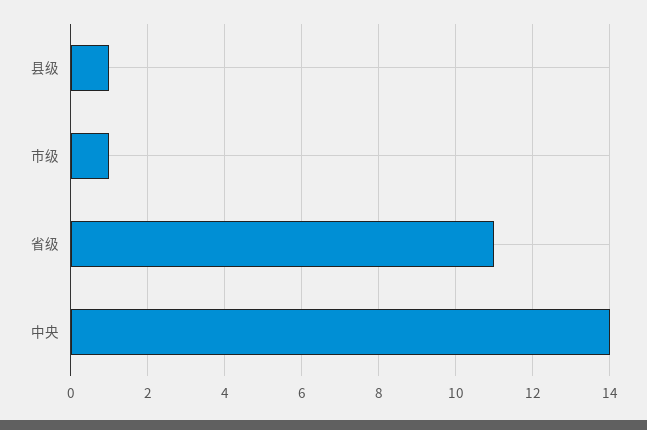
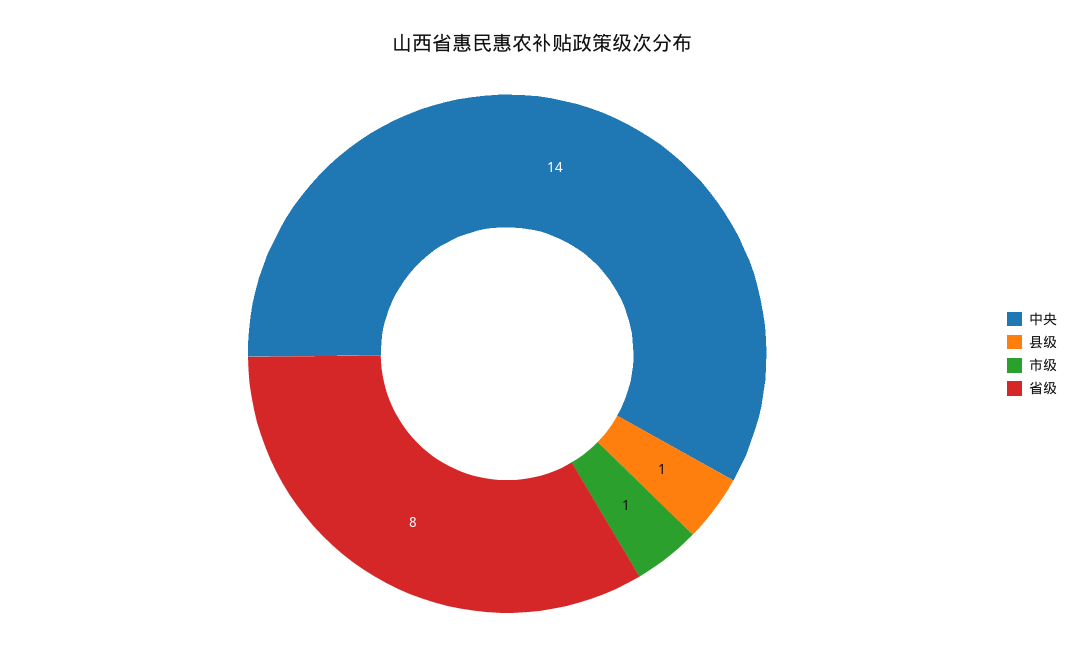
省级: 11 -> 8

